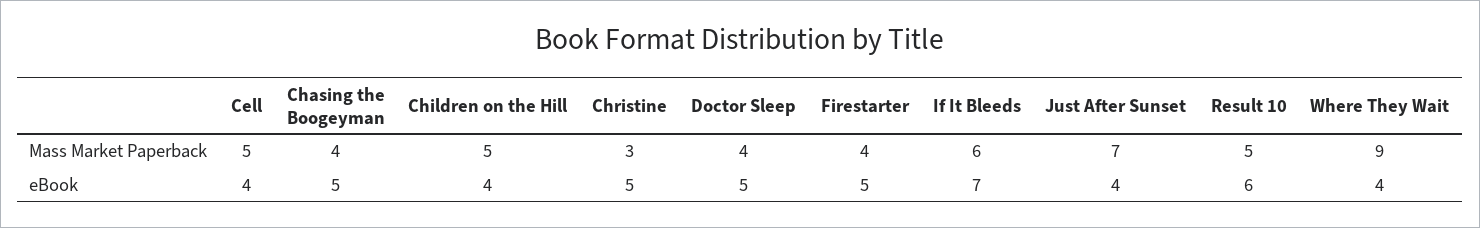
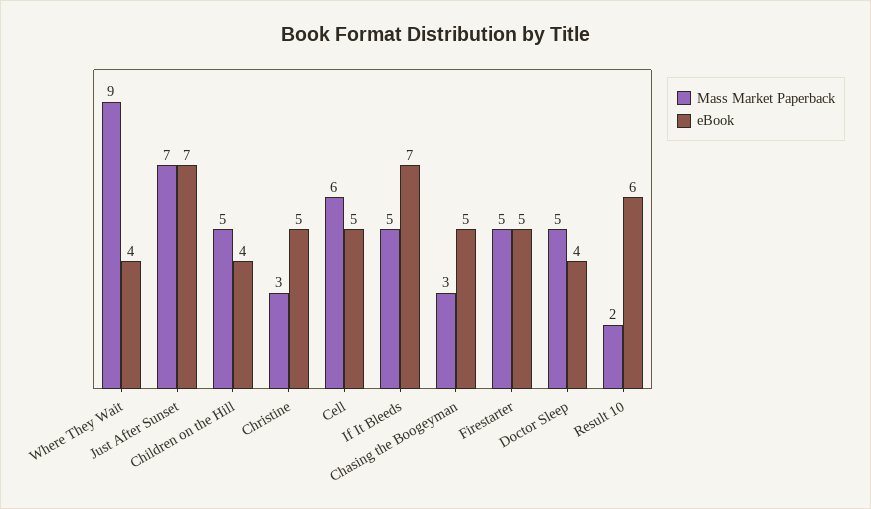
Mass Market Paperback, Cell: 5 -> 6
Mass Market Paperback, Chasing the Boogeyman: 4 -> 3
Mass Market Paperback, Doctor Sleep: 4 -> 5
Mass Market Paperback, Firestarter: 4 -> 5
Mass Market Paperback, If It Bleeds: 6 -> 5
Mass Market Paperback, Result 10: 5 -> 2
eBook, Cell: 4 -> 5
eBook, Doctor Sleep: 5 -> 4
eBook, Just After Sunset: 4 -> 7

